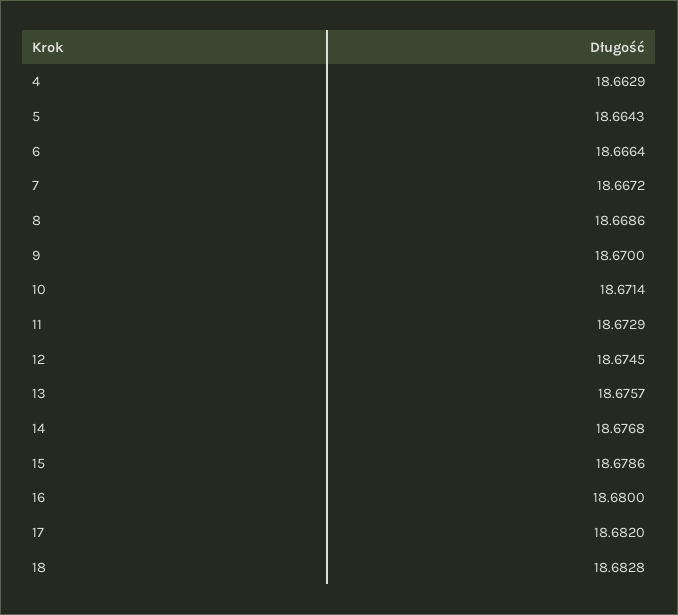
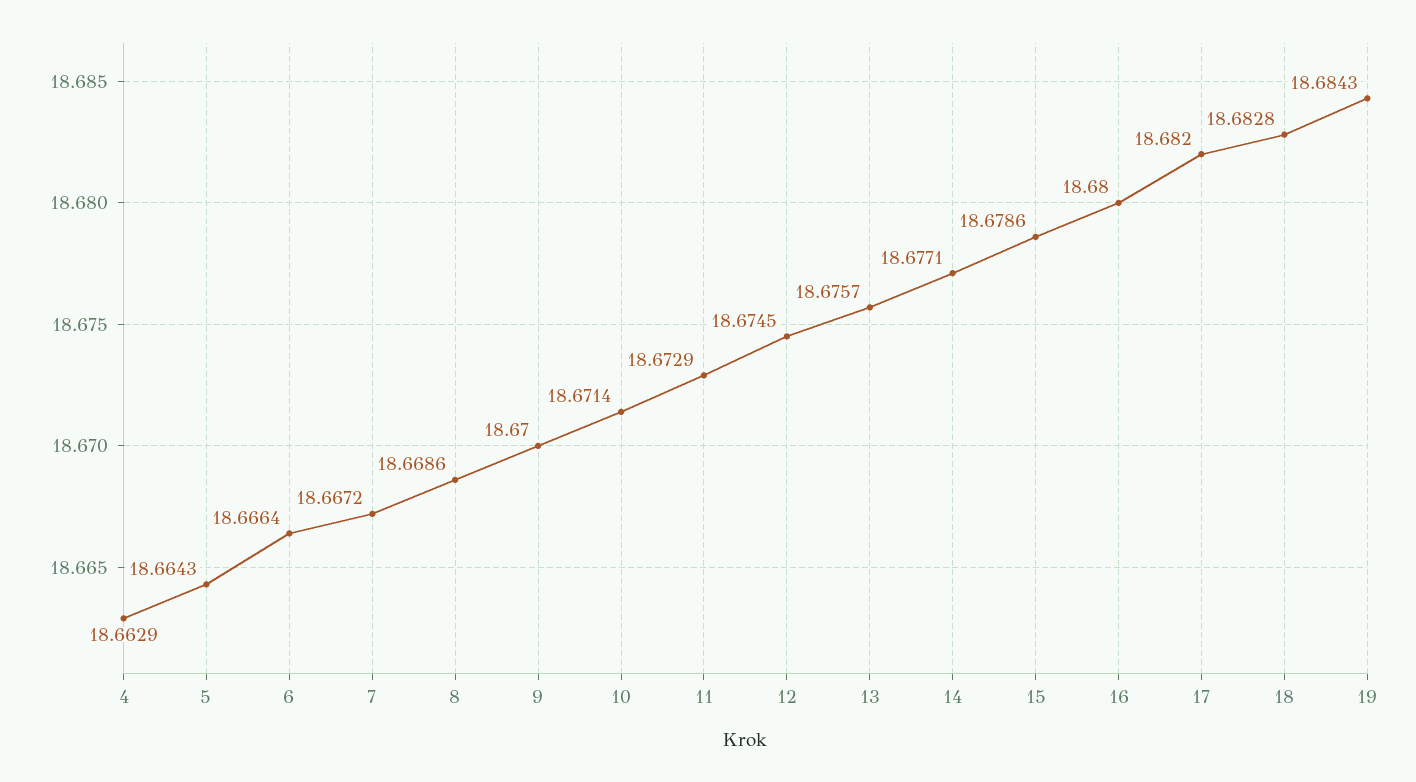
14: 18.6768 -> 18.6771
19: none -> 18.6843

